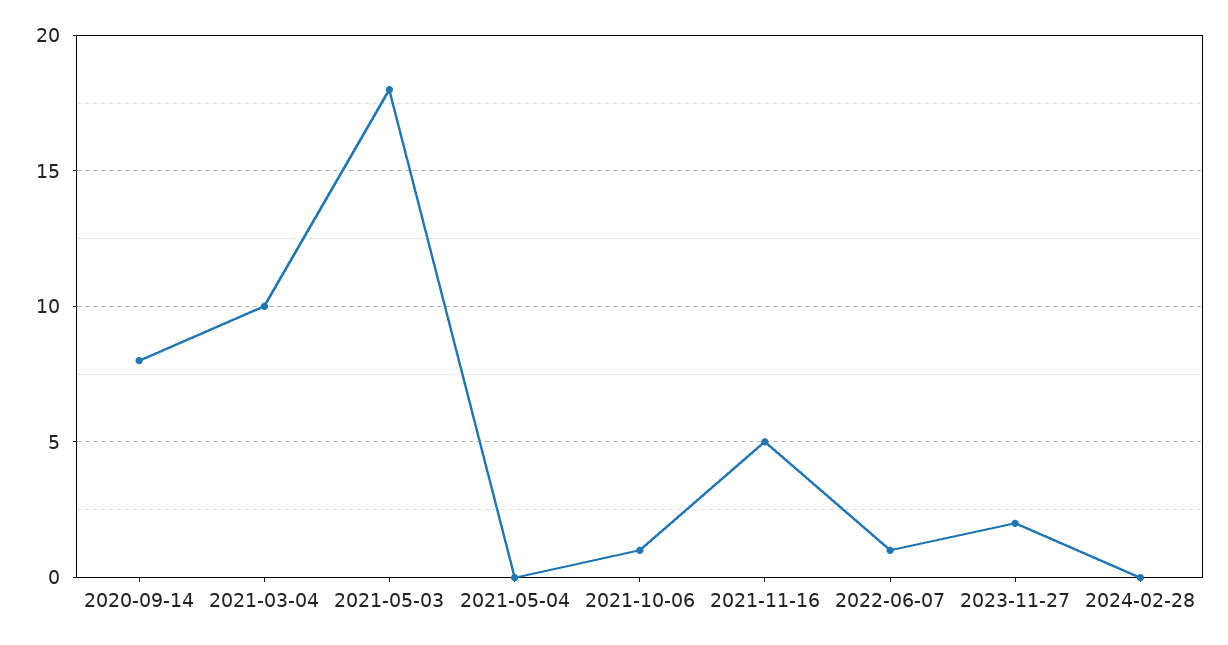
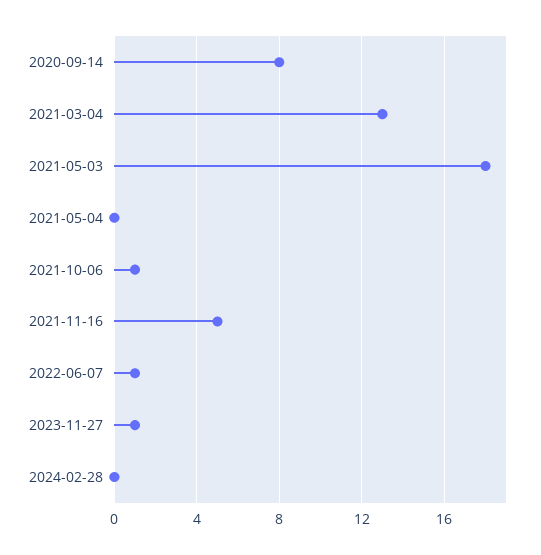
2021-03-04: 10 -> 13
2023-11-27: 2 -> 1

